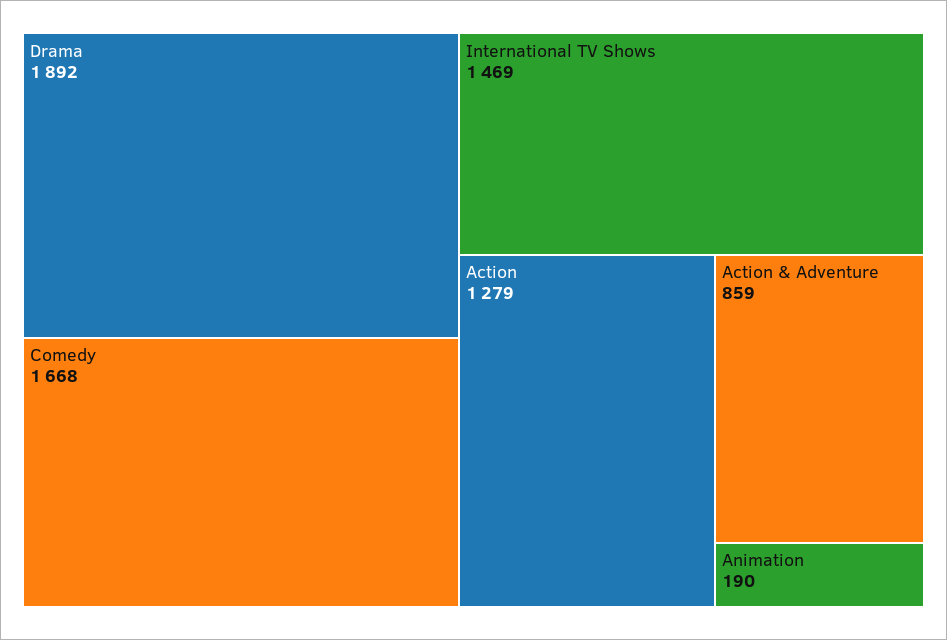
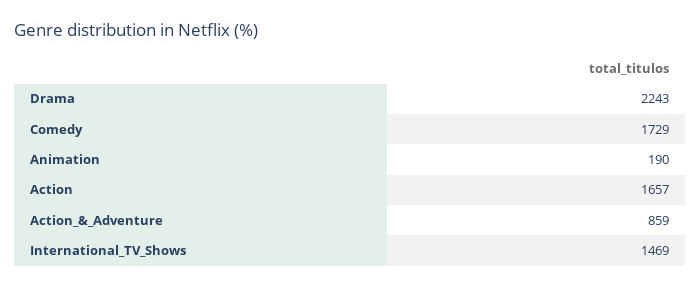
Drama: 1892 -> 2243
Comedy: 1668 -> 1729
Action: 1279 -> 1657

